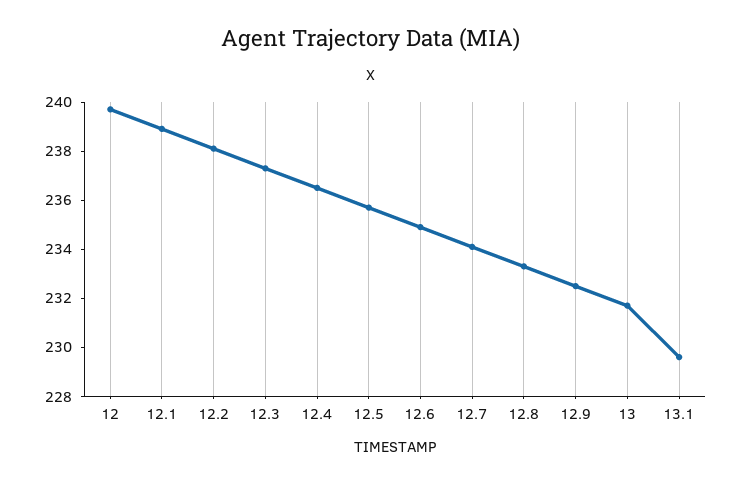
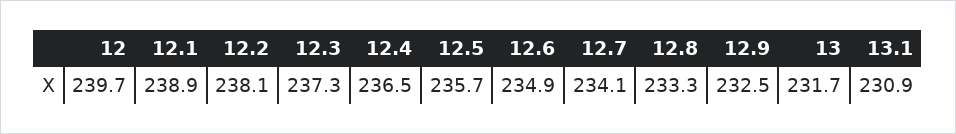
13.1: 229.5 -> 230.9

